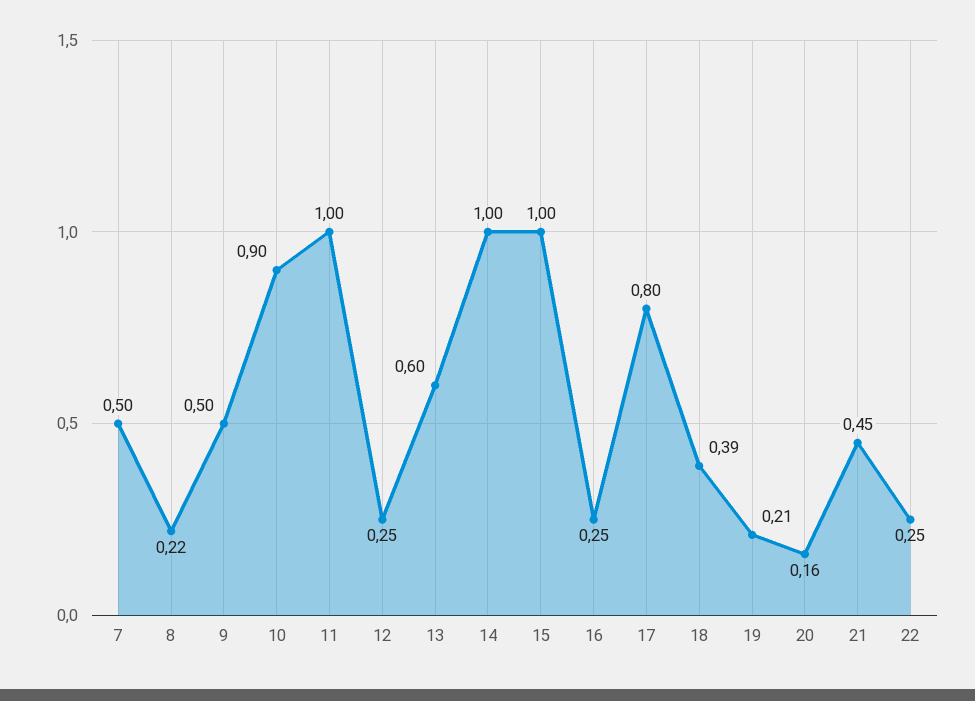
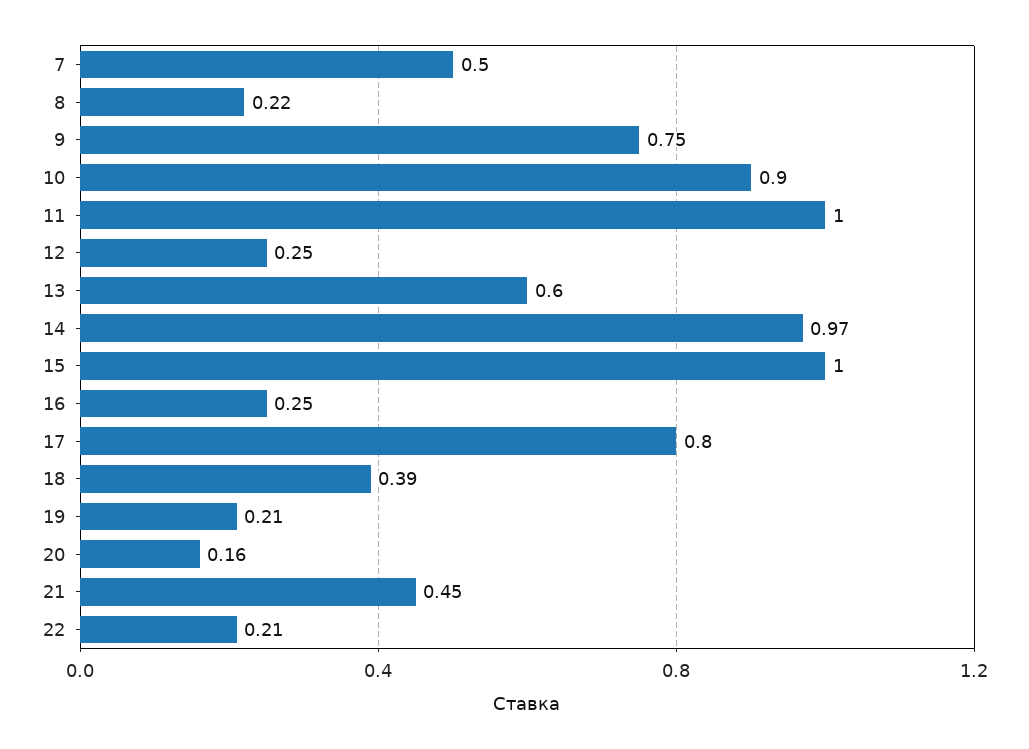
9: 0.5 -> 0.75
14: 1 -> 0.97
22: 0.25 -> 0.21

